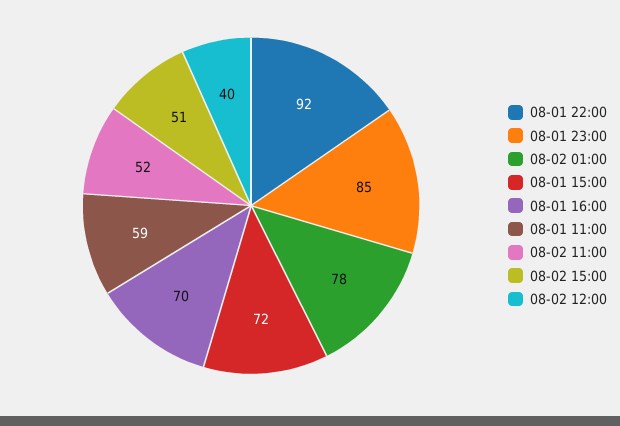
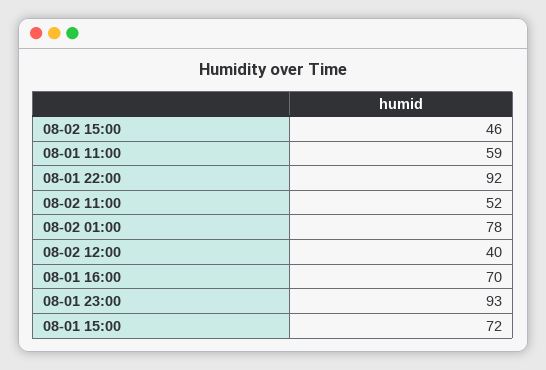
08-01 23:00: 85 -> 93
08-02 15:00: 51 -> 46

